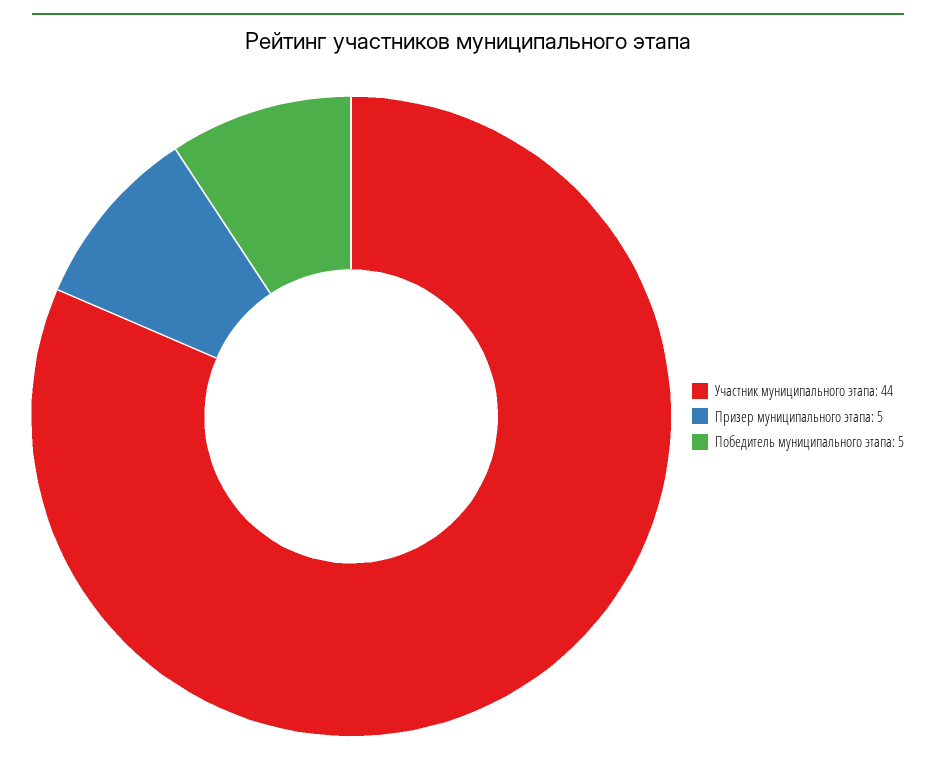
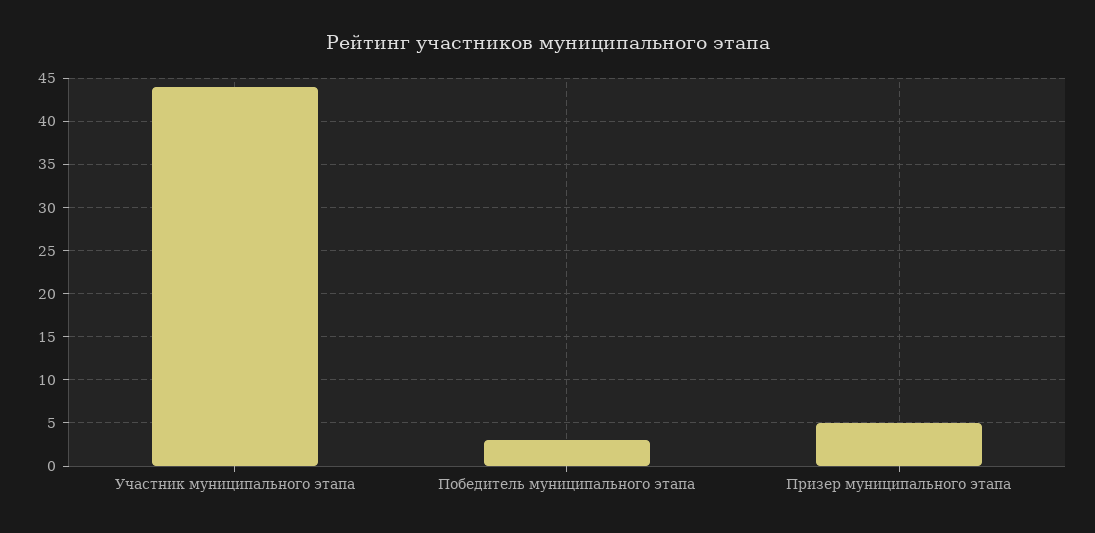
Победитель муниципального этапа: 5 -> 3

